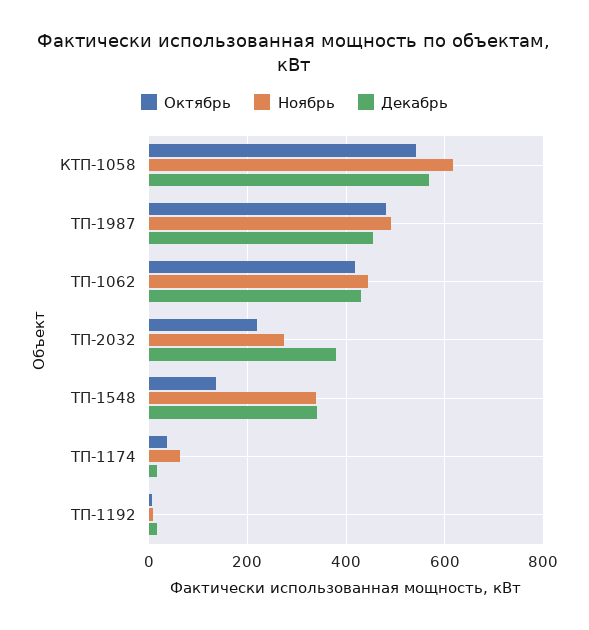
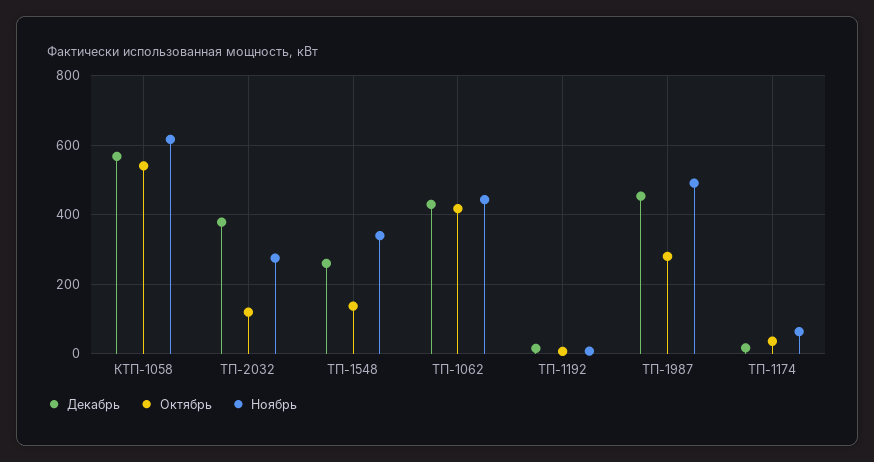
Октябрь, ТП-1987: 480 -> 280
Октябрь, ТП-2032: 220 -> 120
Декабрь, ТП-1548: 340 -> 260

